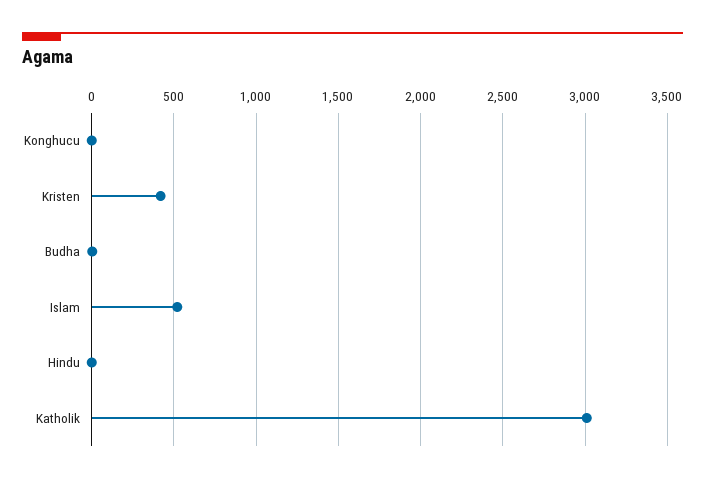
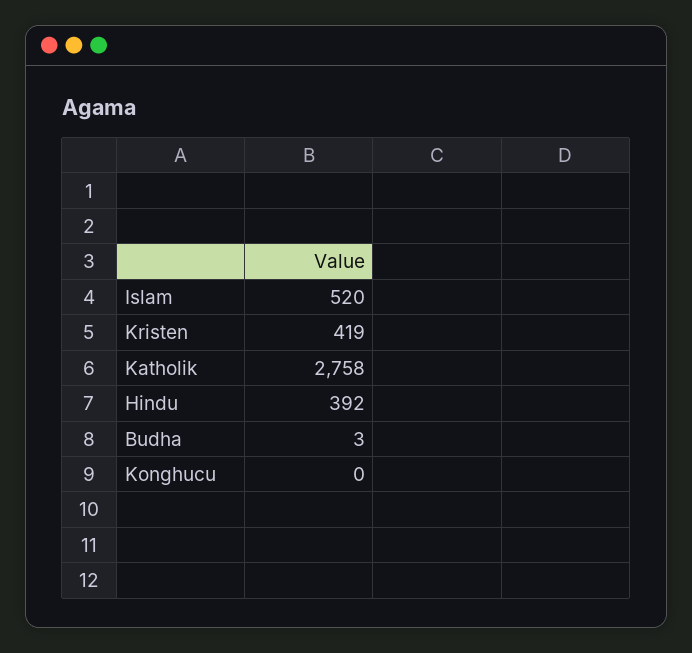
Hindu: 0 -> 392
Katholik: 3000 -> 2758

